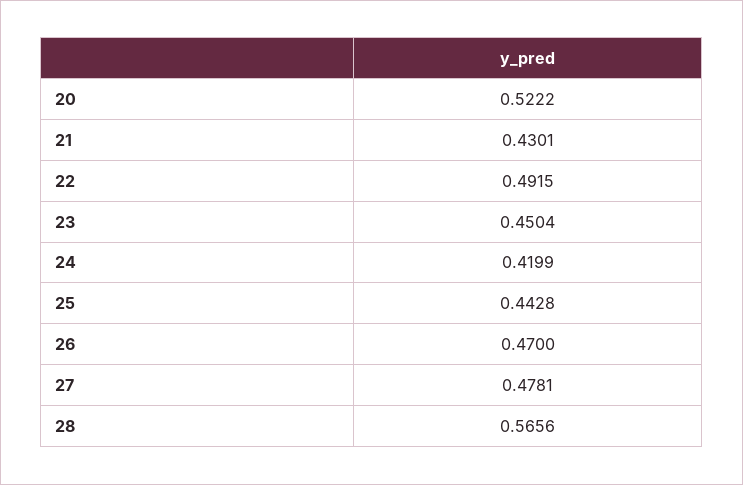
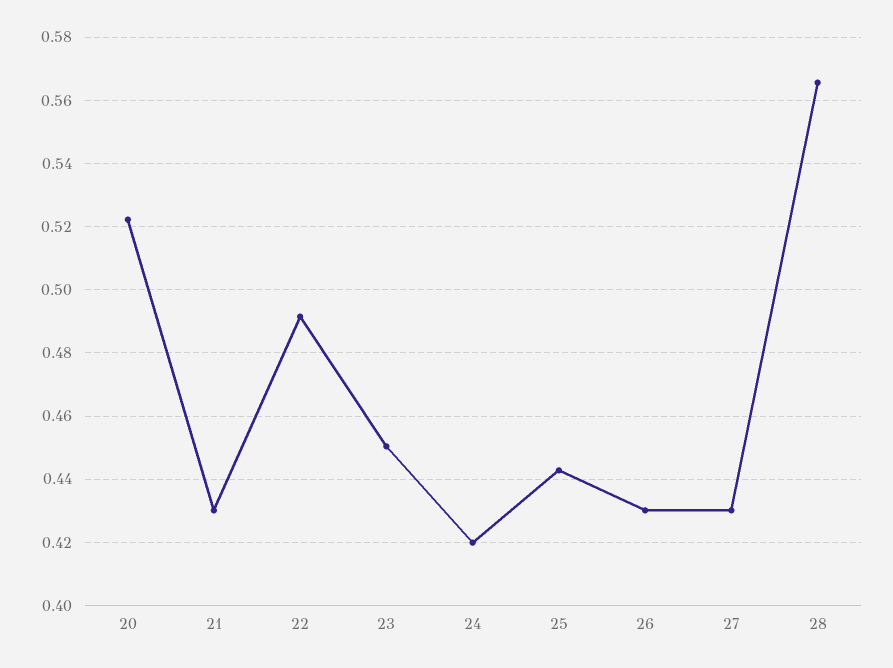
26: 0.47 -> 0.43
27: 0.4781 -> 0.43

